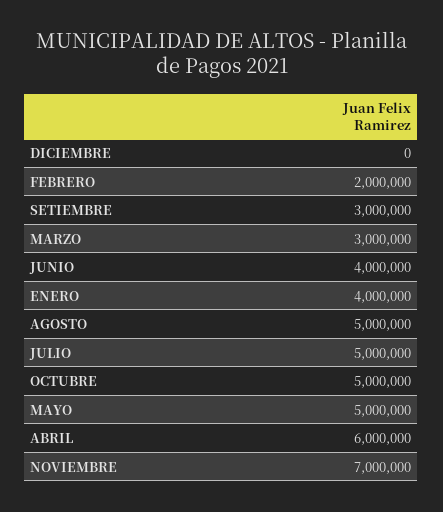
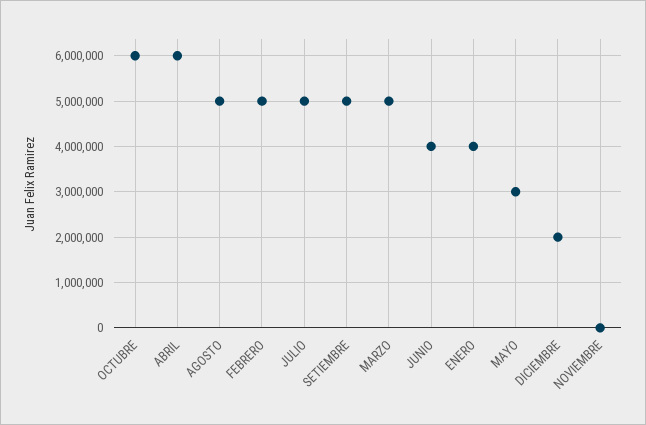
DICIEMBRE: 0 -> 2000000
FEBRERO: 2000000 -> 5000000
SETIEMBRE: 3000000 -> 5000000
MARZO: 3000000 -> 5000000
OCTUBRE: 5000000 -> 6000000
MAYO: 5000000 -> 3000000
NOVIEMBRE: 7000000 -> 0

